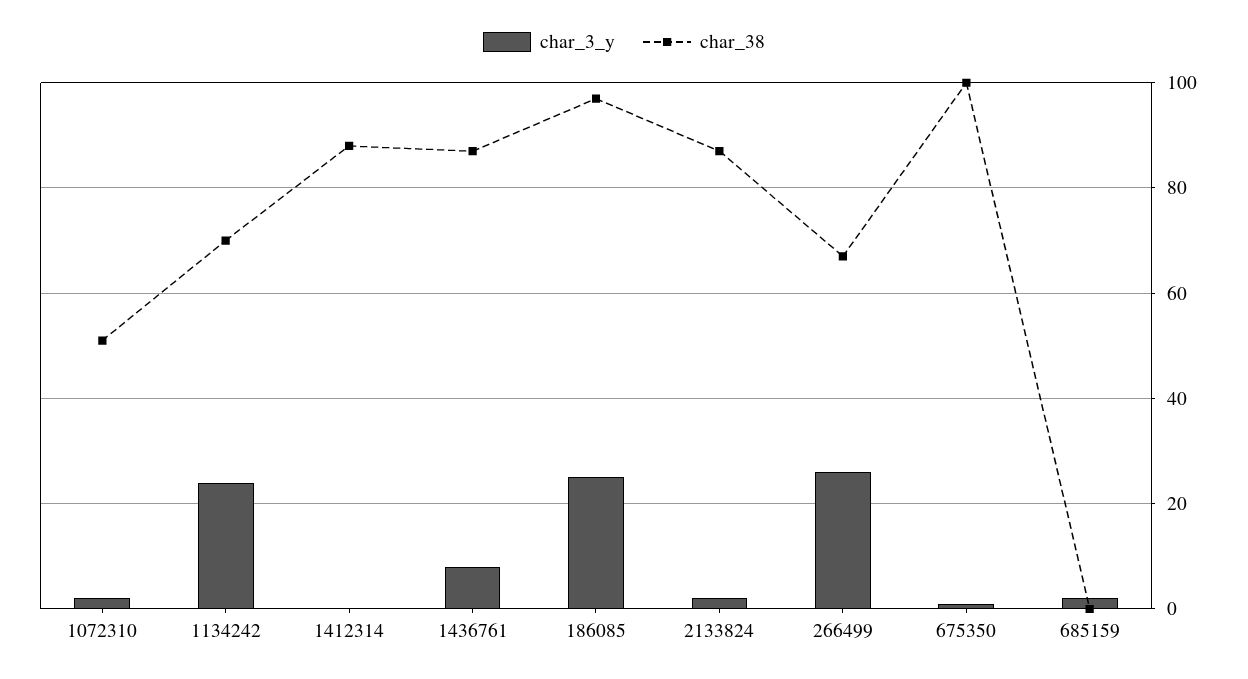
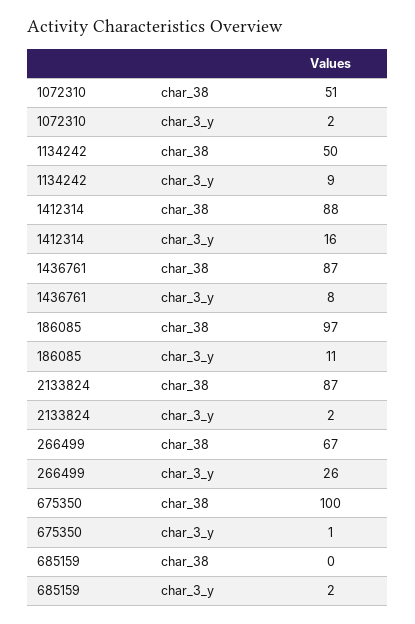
char_3_y, 1134242: 25 -> 9
char_38, 1134242: 70 -> 50
char_3_y, 1412314: 0 -> 16
char_3_y, 186085: 25 -> 11

